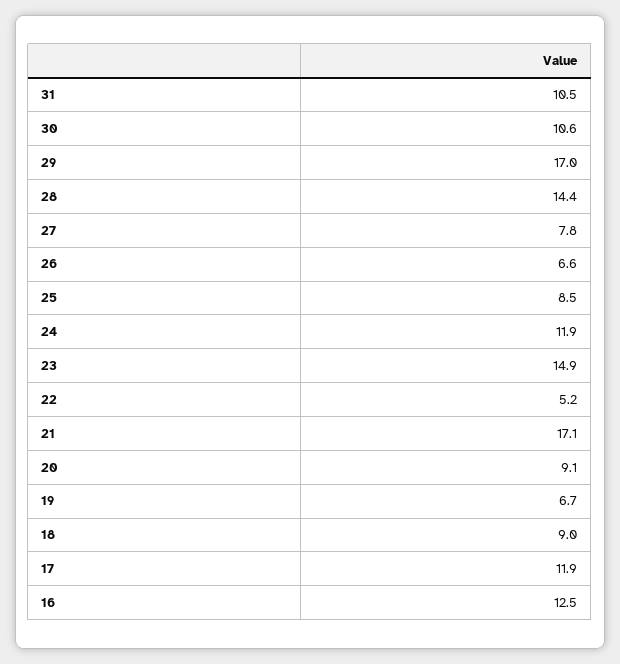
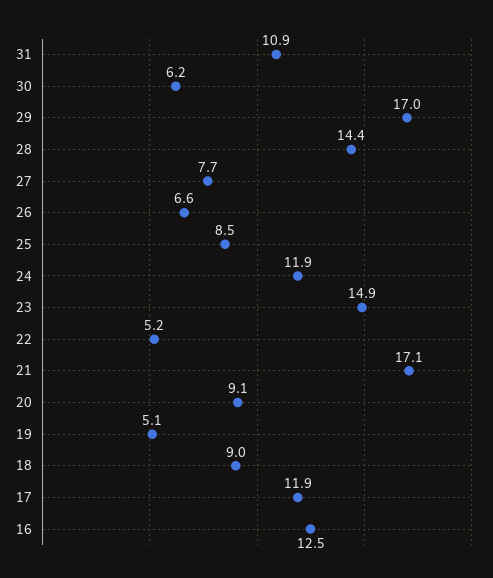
31: 10.5 -> 10.9
30: 10.6 -> 6.2
27: 7.8 -> 7.7
19: 6.7 -> 5.1

